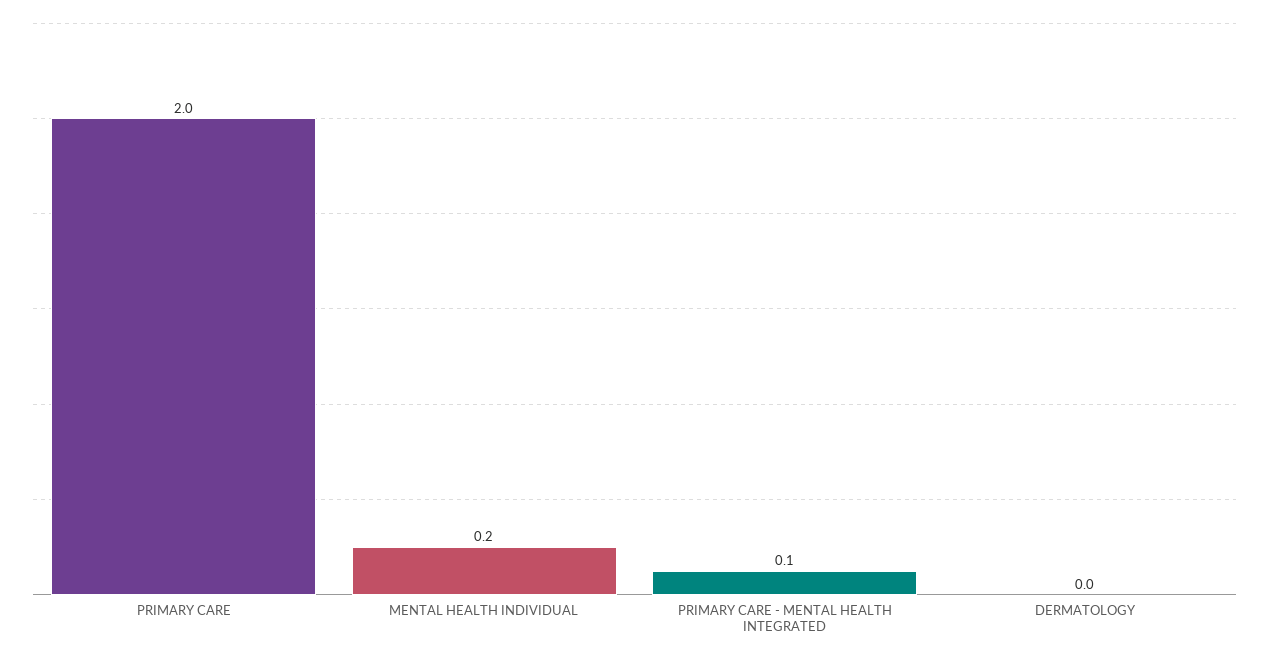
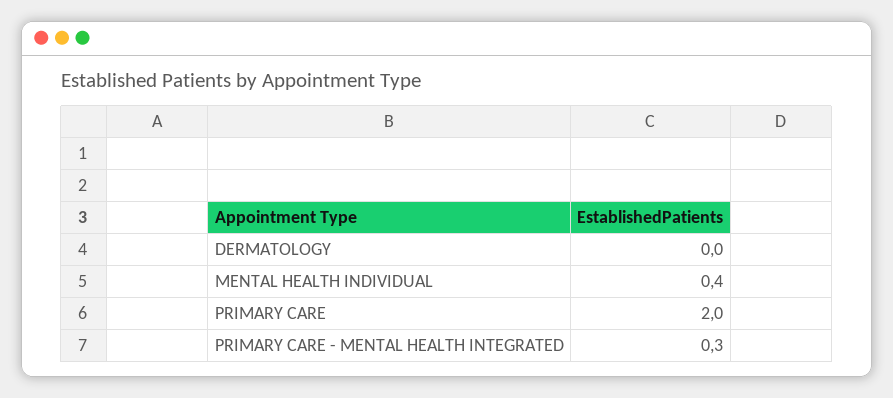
MENTAL HEALTH INDIVIDUAL: 0.2 -> 0.4
PRIMARY CARE - MENTAL HEALTH INTEGRATED: 0.1 -> 0.3

